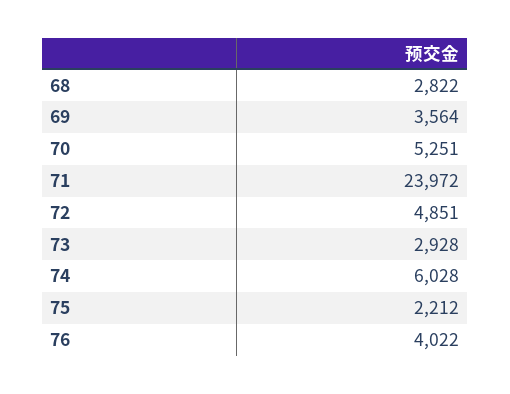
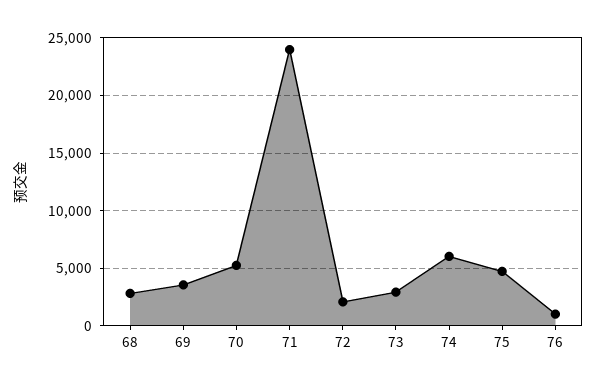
72: 4851 -> 2000
75: 2212 -> 5000
76: 4022 -> 1000

